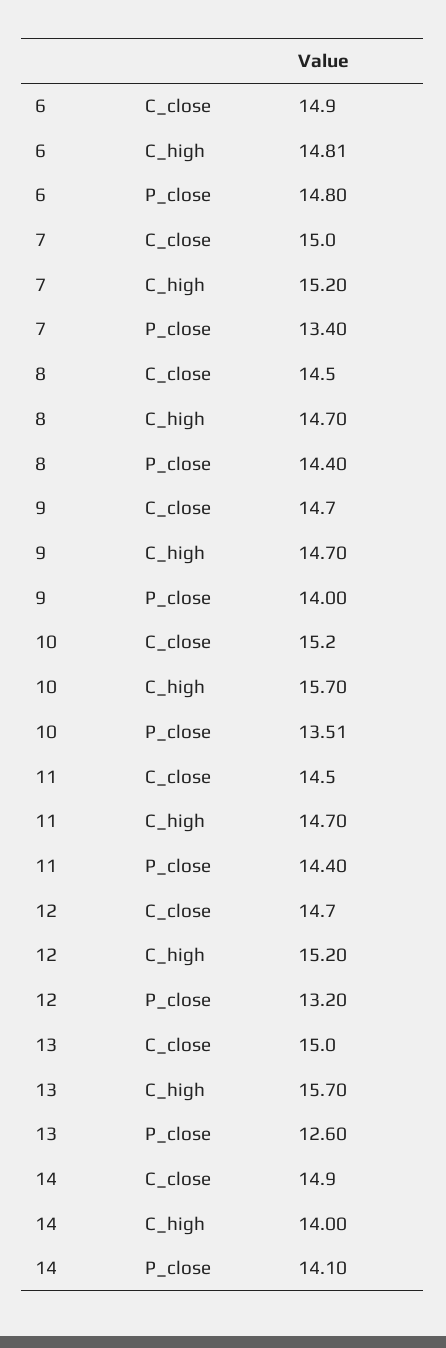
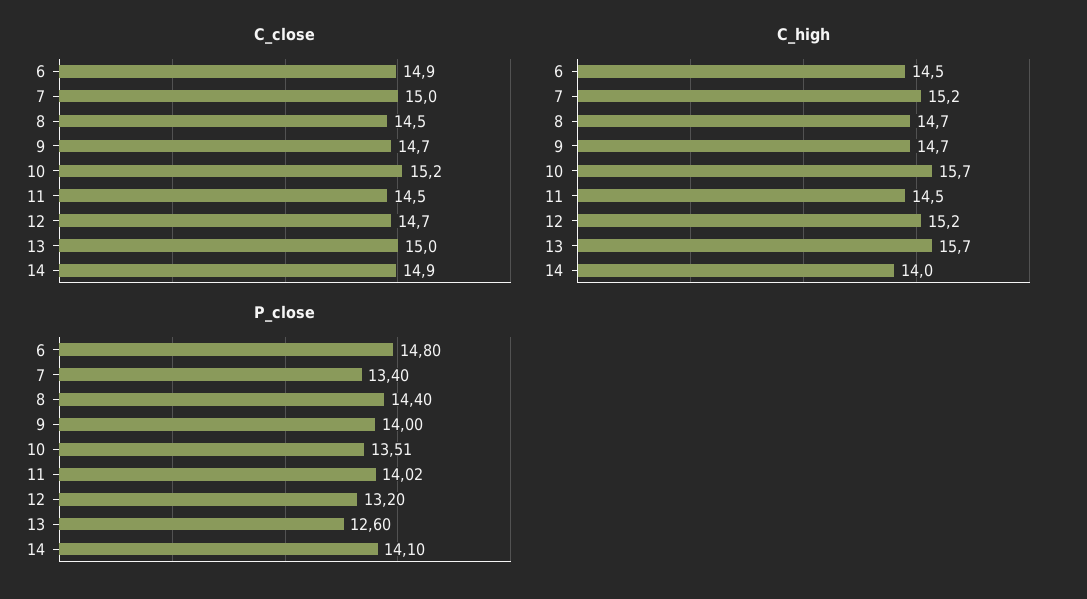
C_high, 6: 14.81 -> 14.5
C_high, 11: 14.7 -> 14.5
P_close, 11: 14.4 -> 14.02

